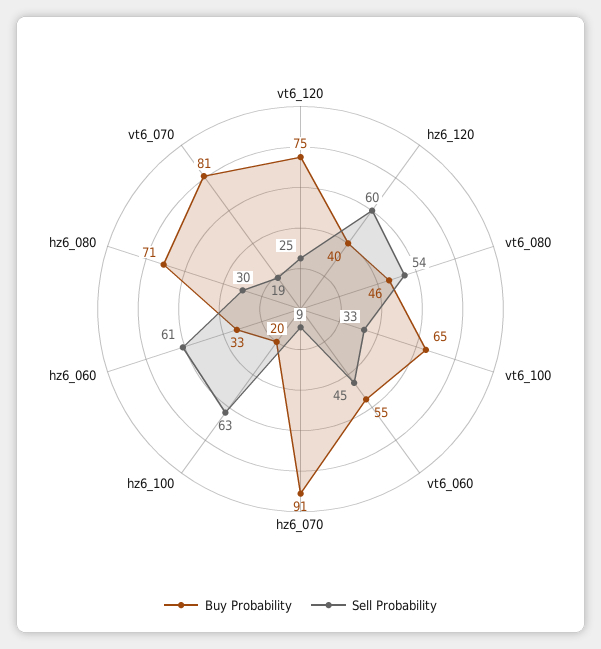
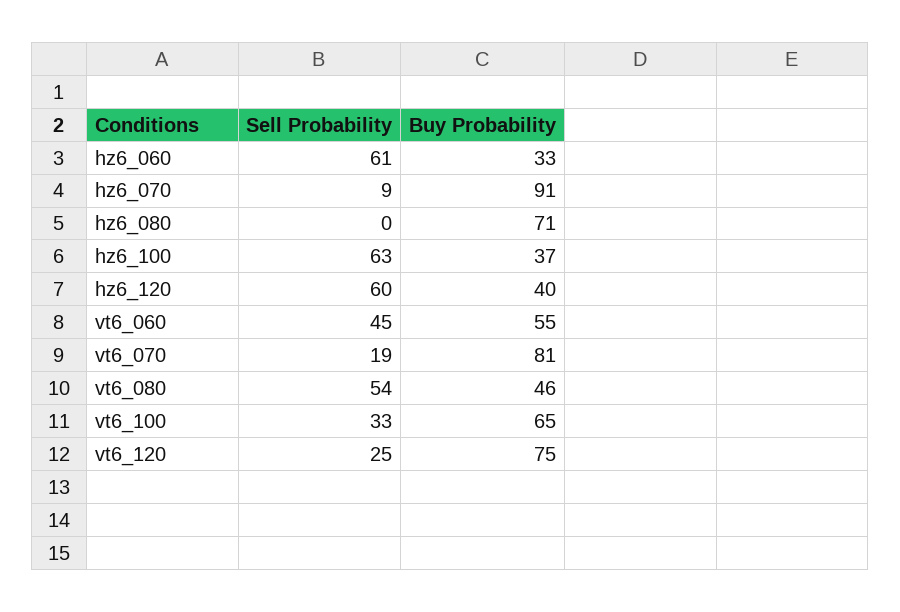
Buy Probability, hz6_100: 20 -> 37
Sell Probability, hz6_080: 30 -> 0

